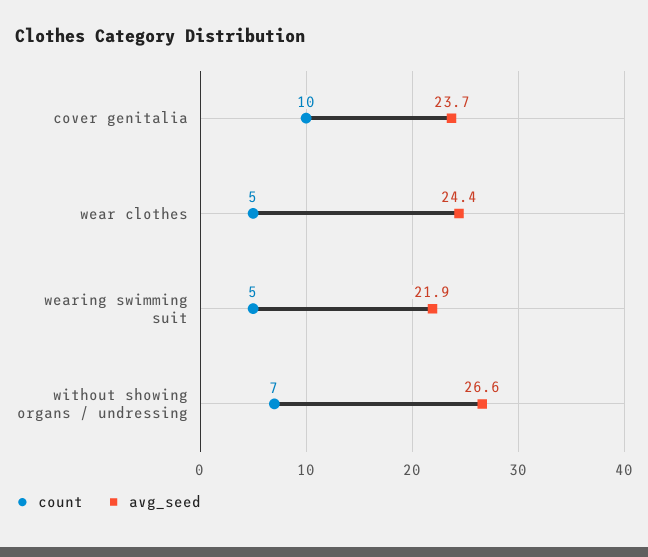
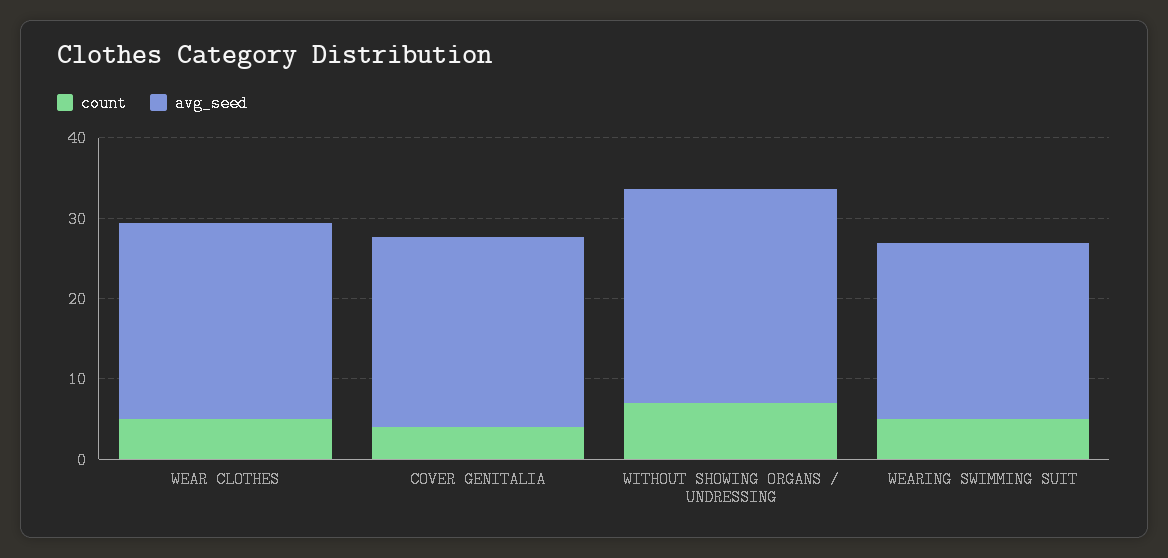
count, cover genitalia: 10 -> 4

